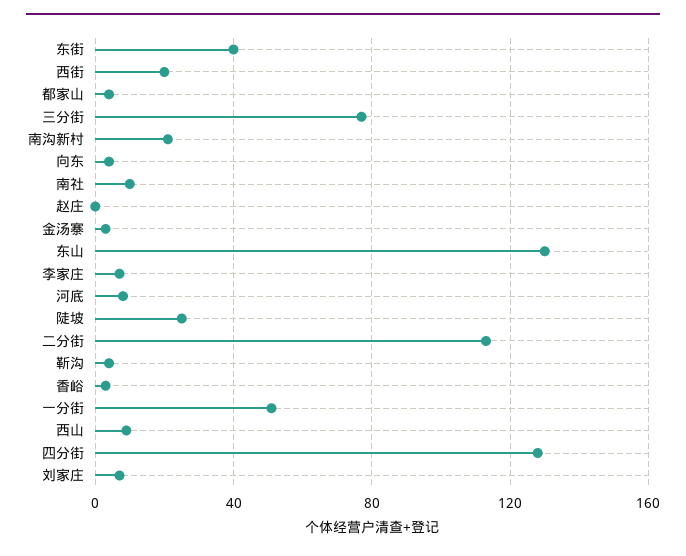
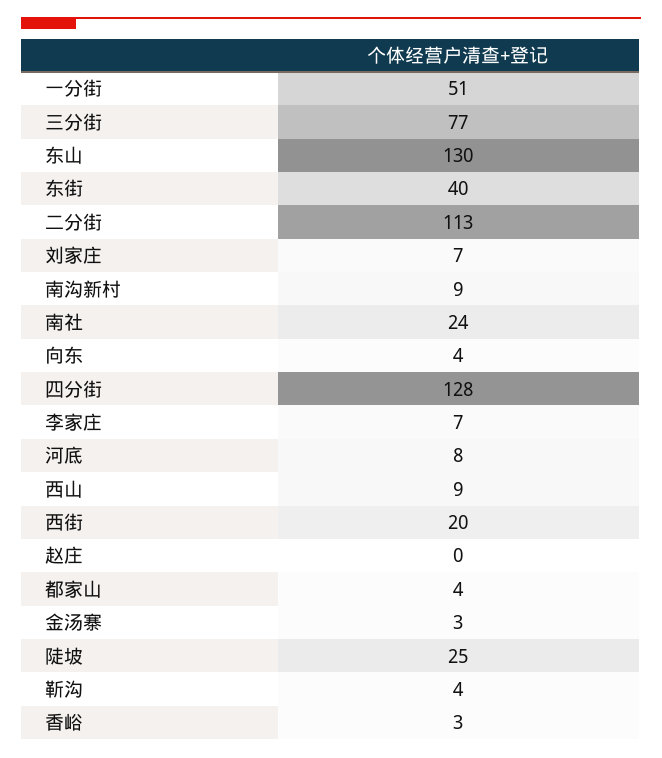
南沟新村: 20 -> 9
南社: 10 -> 24

